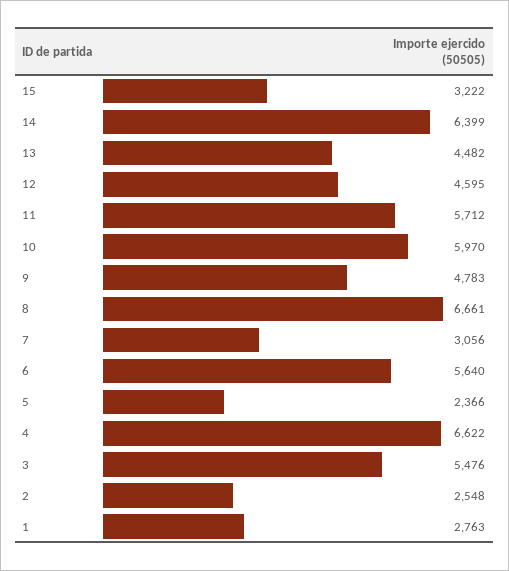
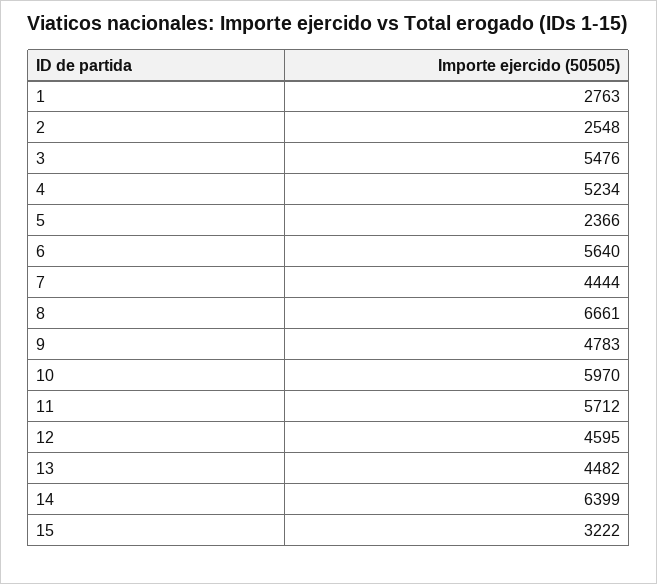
7: 3056 -> 4444
4: 6622 -> 5234

